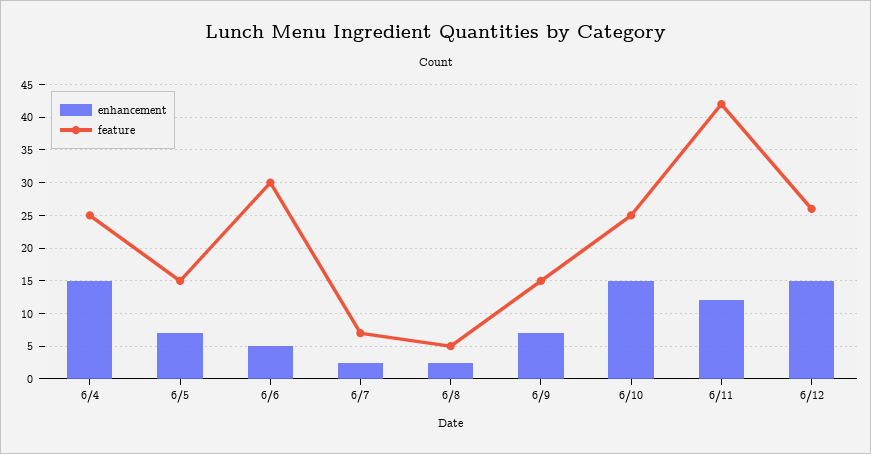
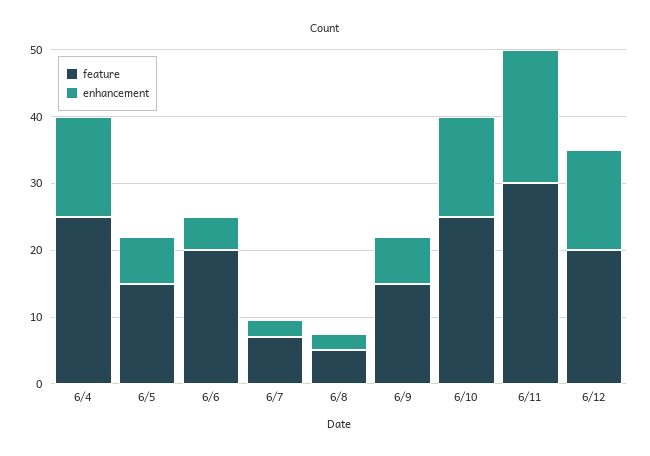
feature, 6/6: 30 -> 20
enhancement, 6/11: 12 -> 20
feature, 6/11: 42 -> 30
feature, 6/12: 26 -> 20

